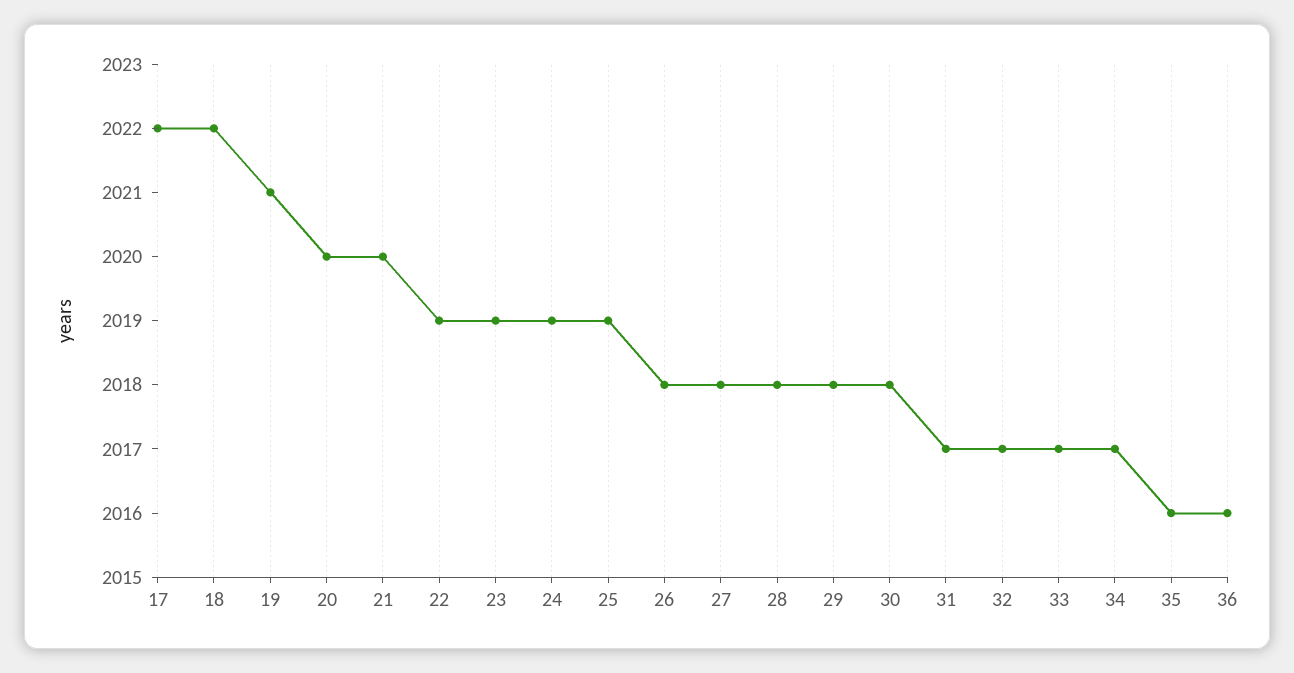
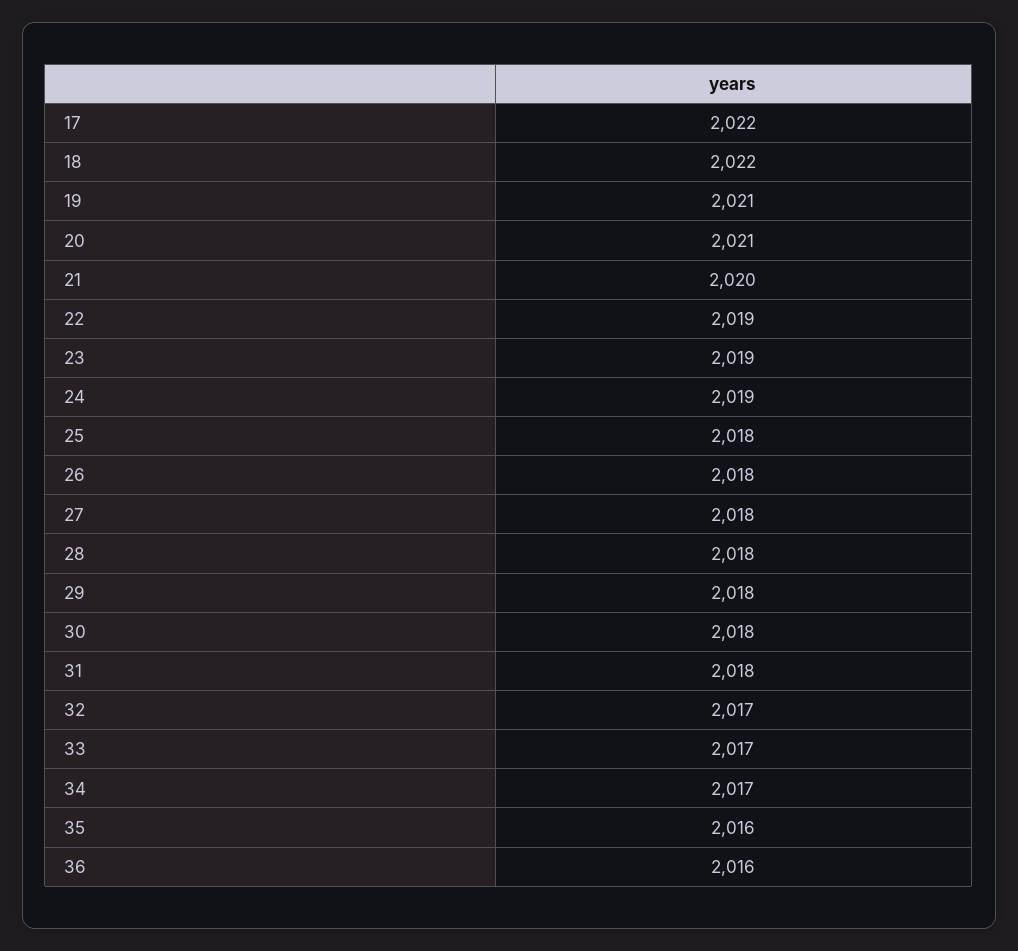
20: 2020 -> 2021
25: 2019 -> 2018
31: 2017 -> 2018

